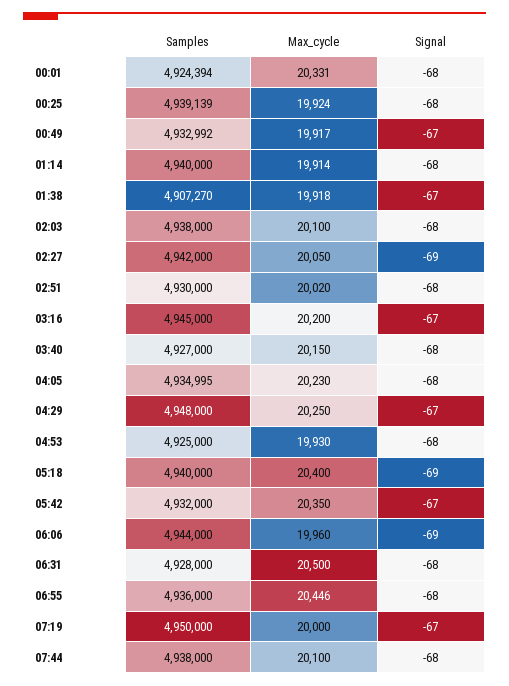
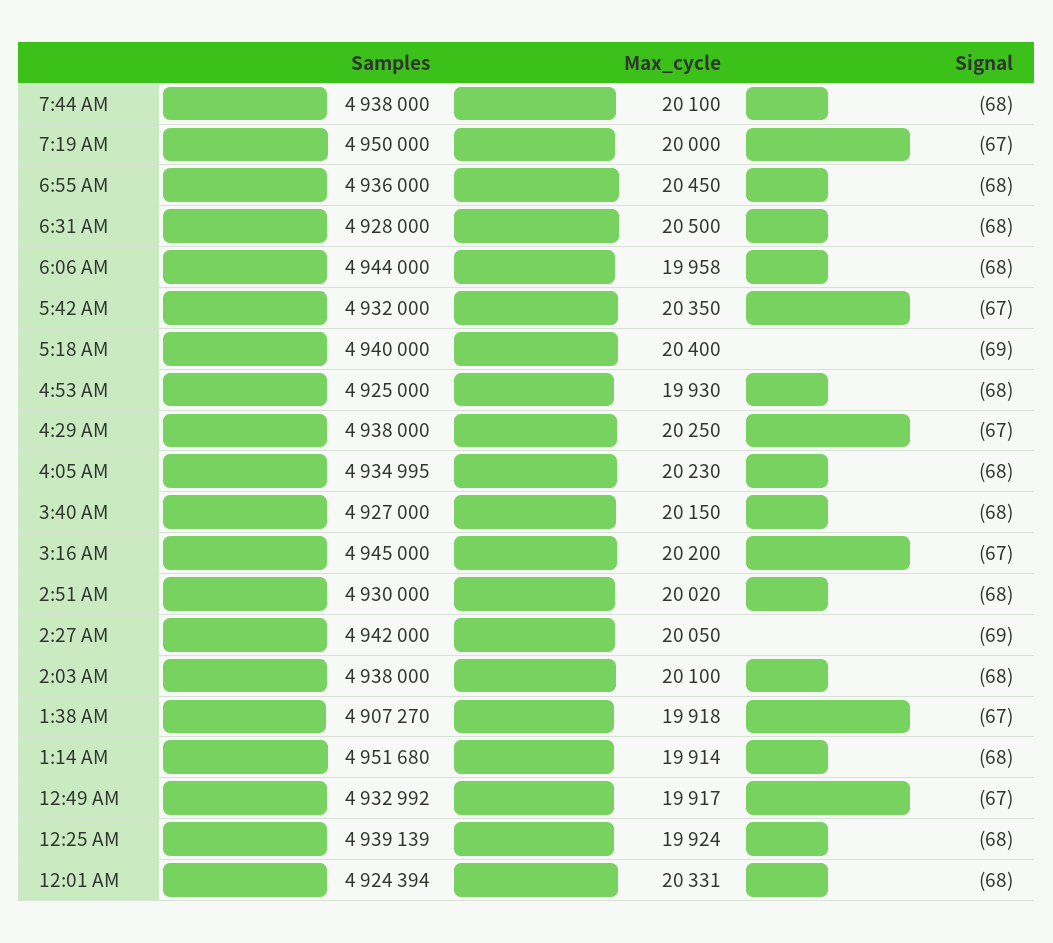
Samples, 01:14: 4940000 -> 4951680
Samples, 04:29: 4948000 -> 4938000
Max_cycle, 06:06: 19960 -> 19958
Signal, 06:06: -69 -> -68
Max_cycle, 06:55: 20446 -> 20450

